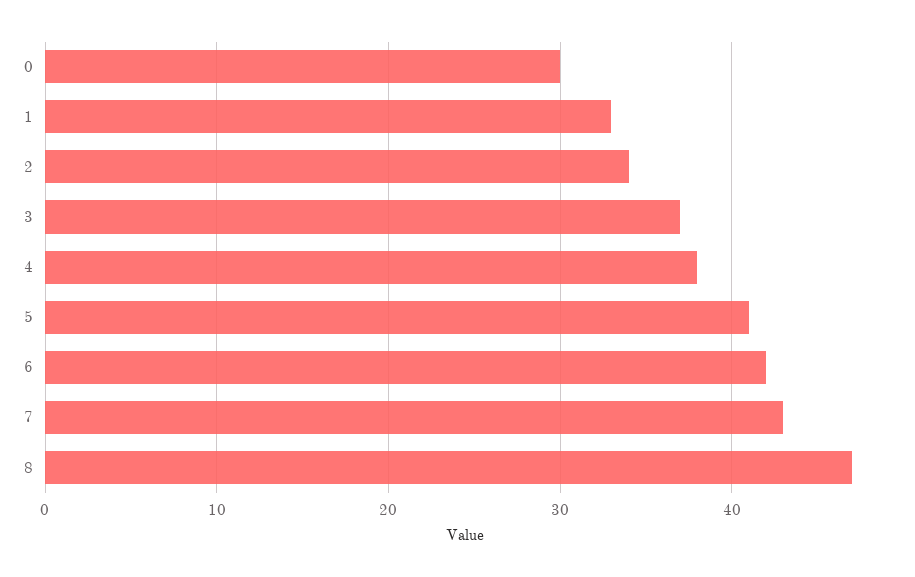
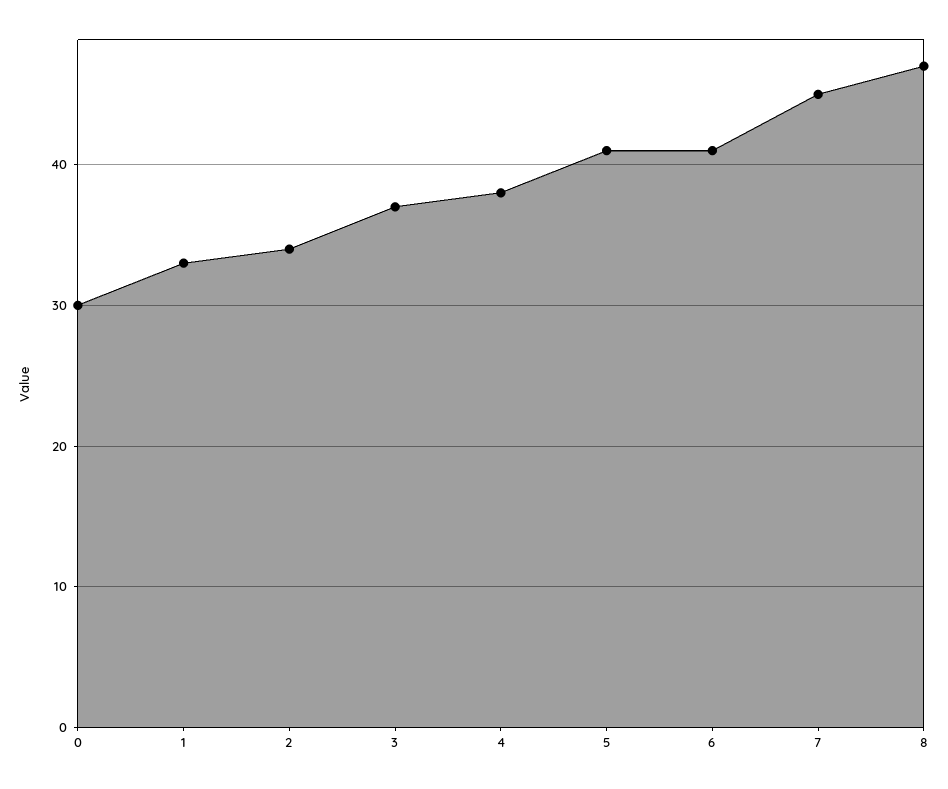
6: 42 -> 41
7: 43 -> 45

